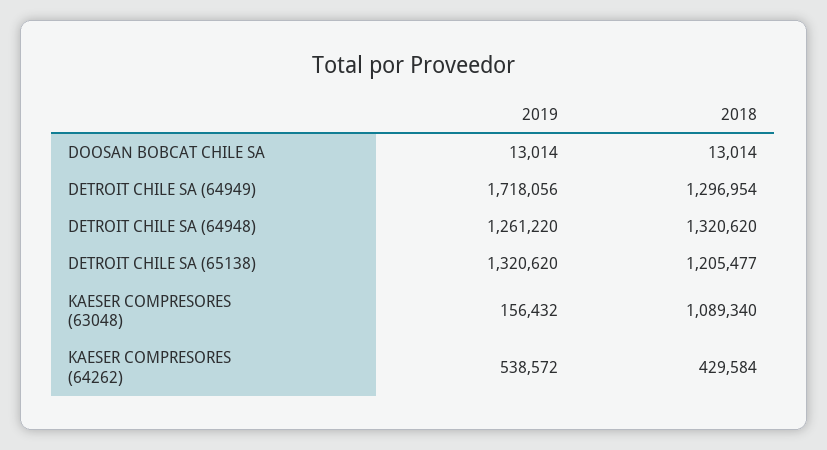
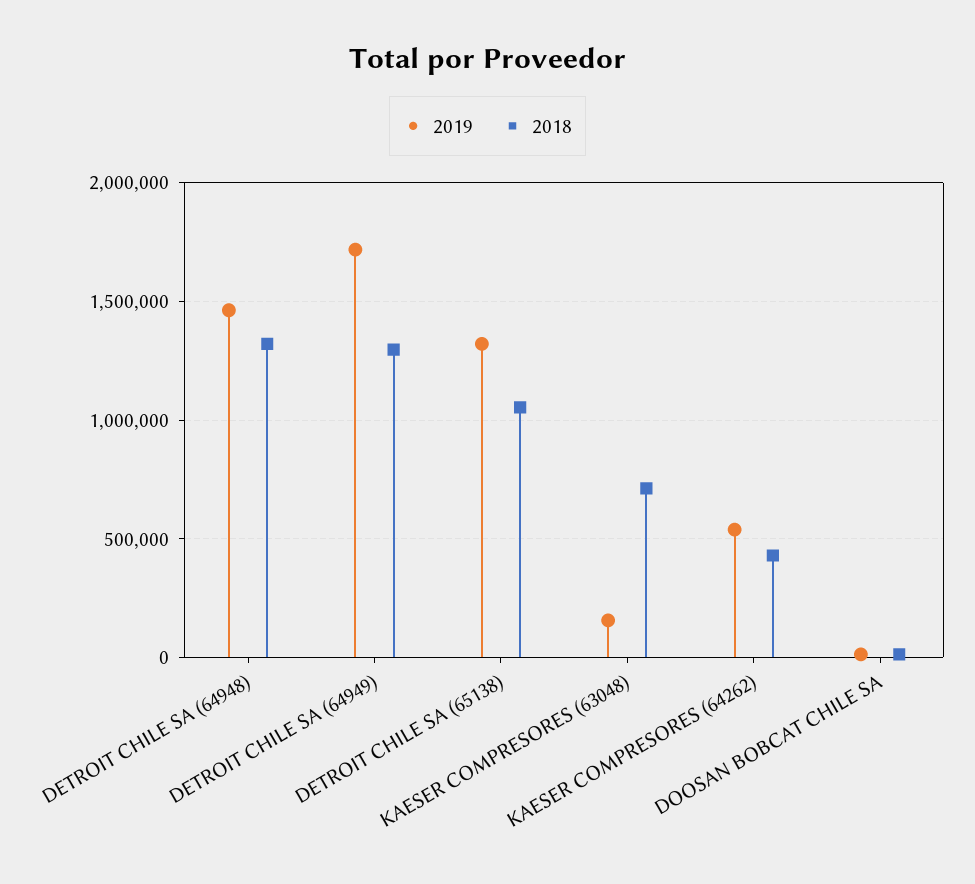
2019, DETROIT CHILE SA (64948): 1261220 -> 1450000
2018, DETROIT CHILE SA (65138): 1205477 -> 1050000
2018, KAESER COMPRESORES (63048): 1089340 -> 700000

